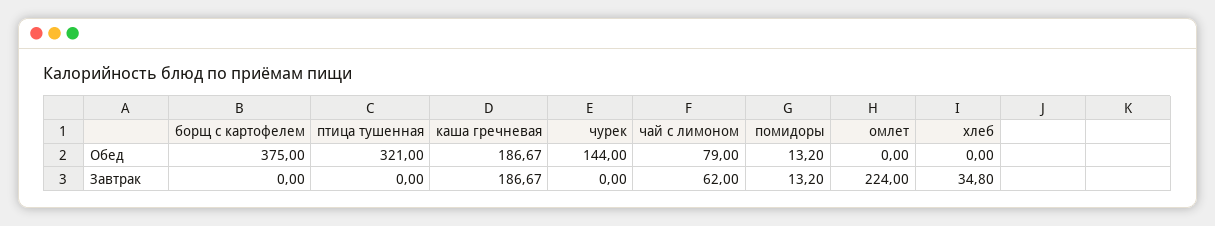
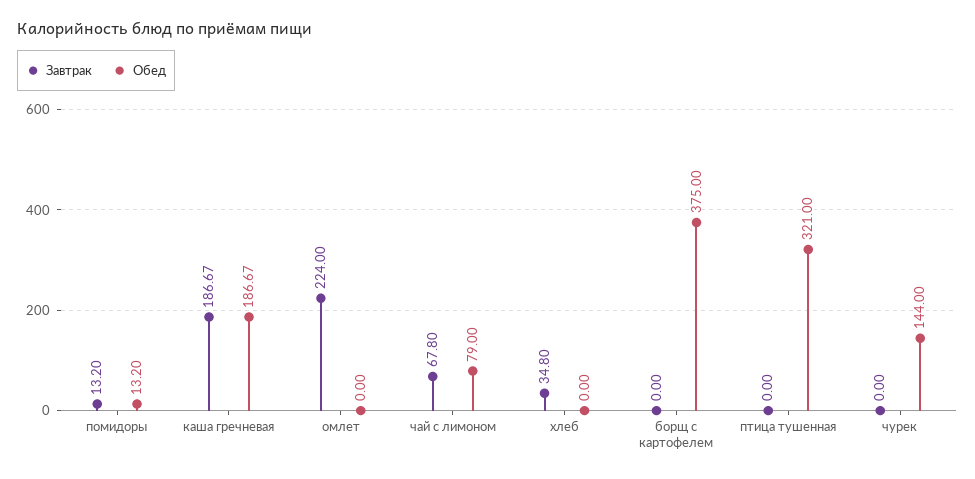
Завтрак, чай с лимоном: 62 -> 67.8

